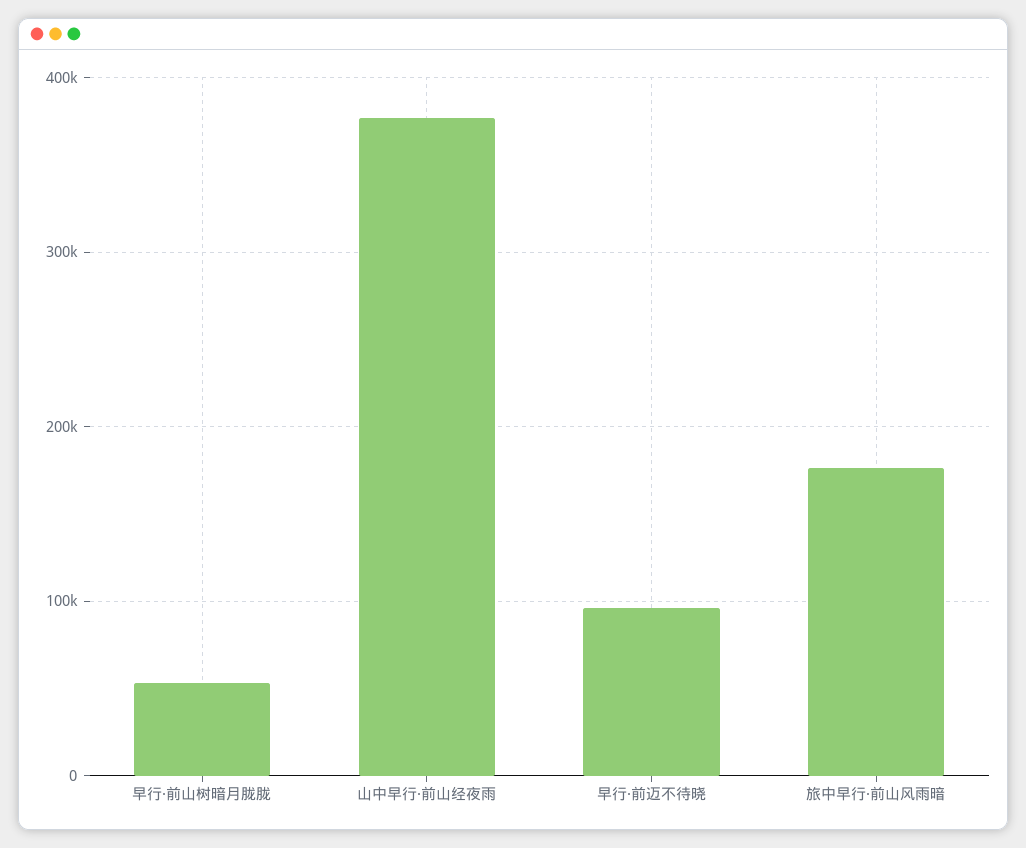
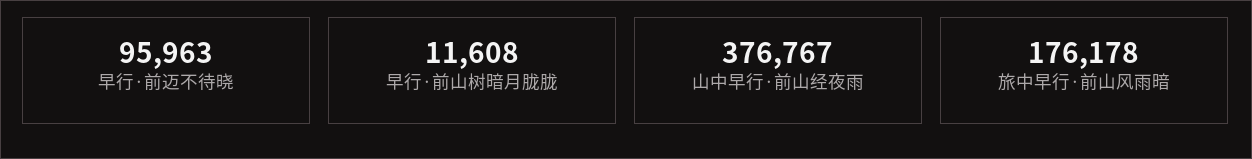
早行·前山树暗月胧胧: 50000 -> 11608

